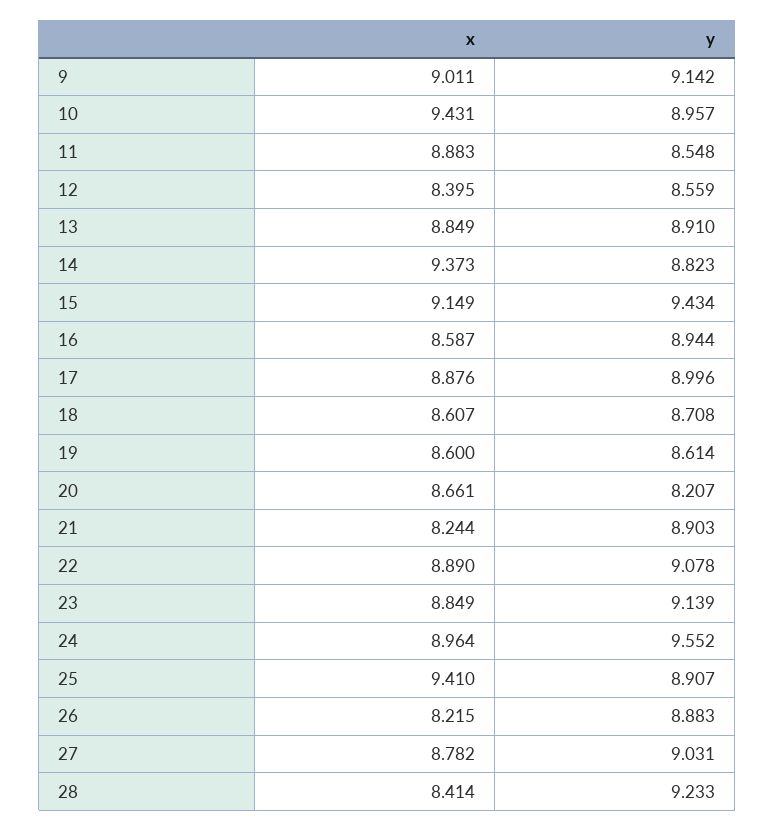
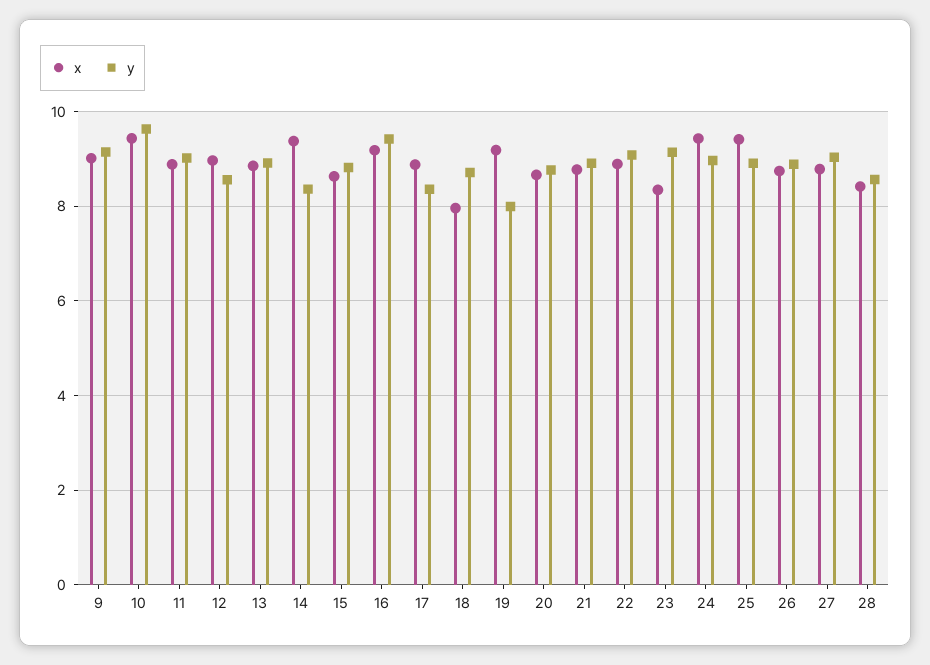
y, 10: 8.957 -> 9.6
y, 11: 8.548 -> 9
x, 12: 8.395 -> 9
y, 14: 8.823 -> 8.4
x, 15: 9.149 -> 8.6
y, 15: 9.434 -> 8.8
x, 16: 8.587 -> 9.2
y, 16: 8.944 -> 9.4
y, 17: 8.996 -> 8.4
x, 18: 8.607 -> 8
x, 19: 8.6 -> 9.2
y, 19: 8.614 -> 8
y, 20: 8.207 -> 8.8
x, 21: 8.244 -> 8.8
x, 23: 8.849 -> 8.4
x, 24: 8.964 -> 9.4
y, 24: 9.552 -> 9
x, 26: 8.215 -> 8.8
y, 28: 9.233 -> 8.6

